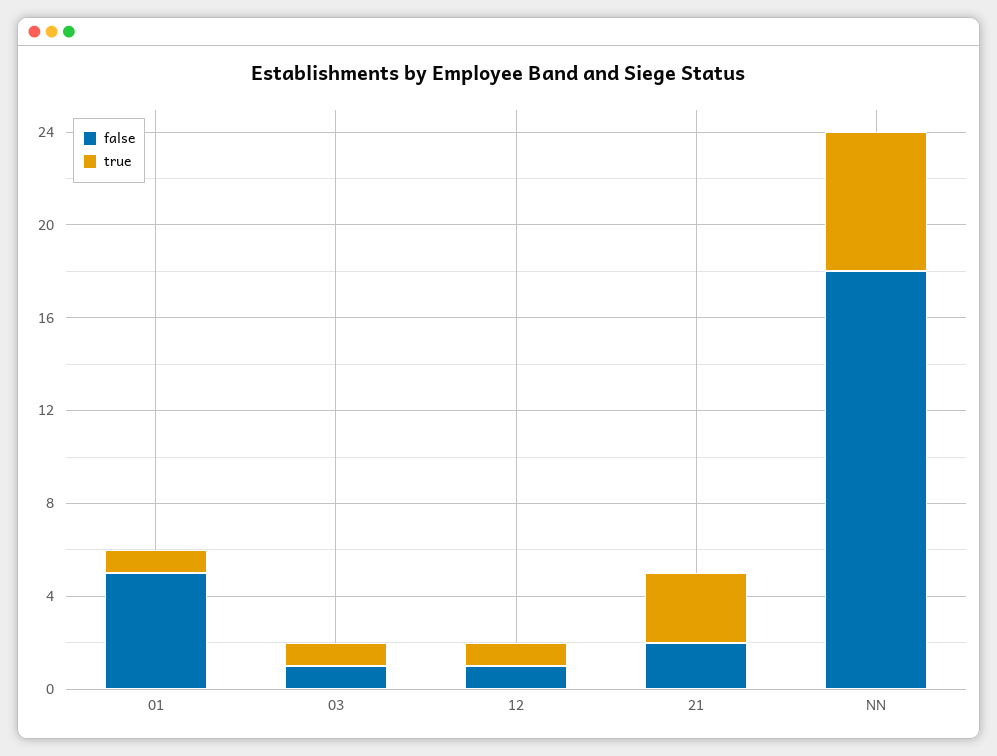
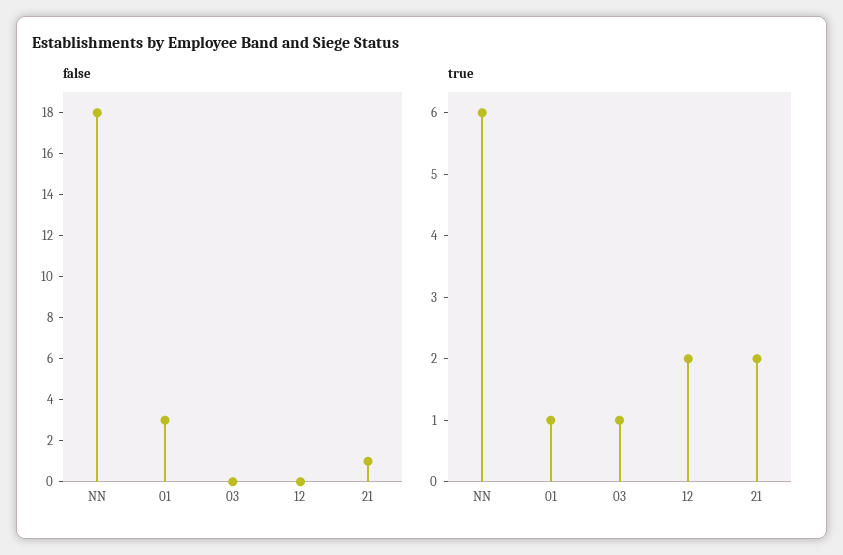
false, 01: 5 -> 3
false, 03: 1 -> 0
false, 12: 1 -> 0
true, 12: 1 -> 2
false, 21: 2 -> 1
true, 21: 3 -> 2

